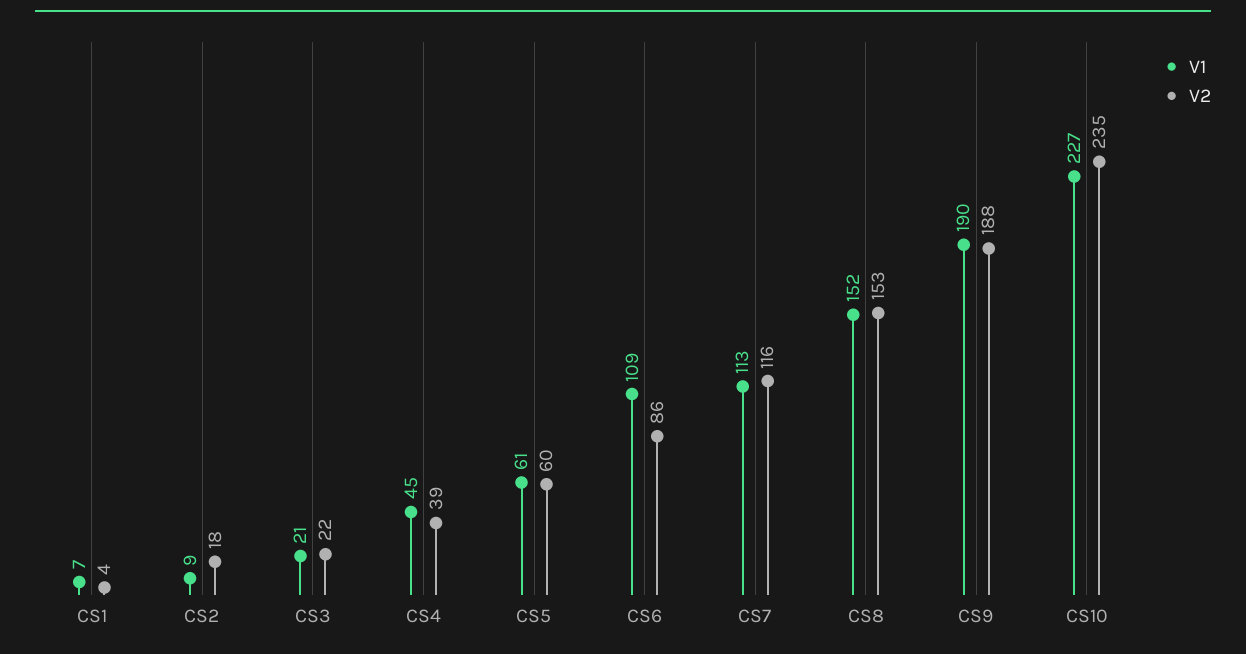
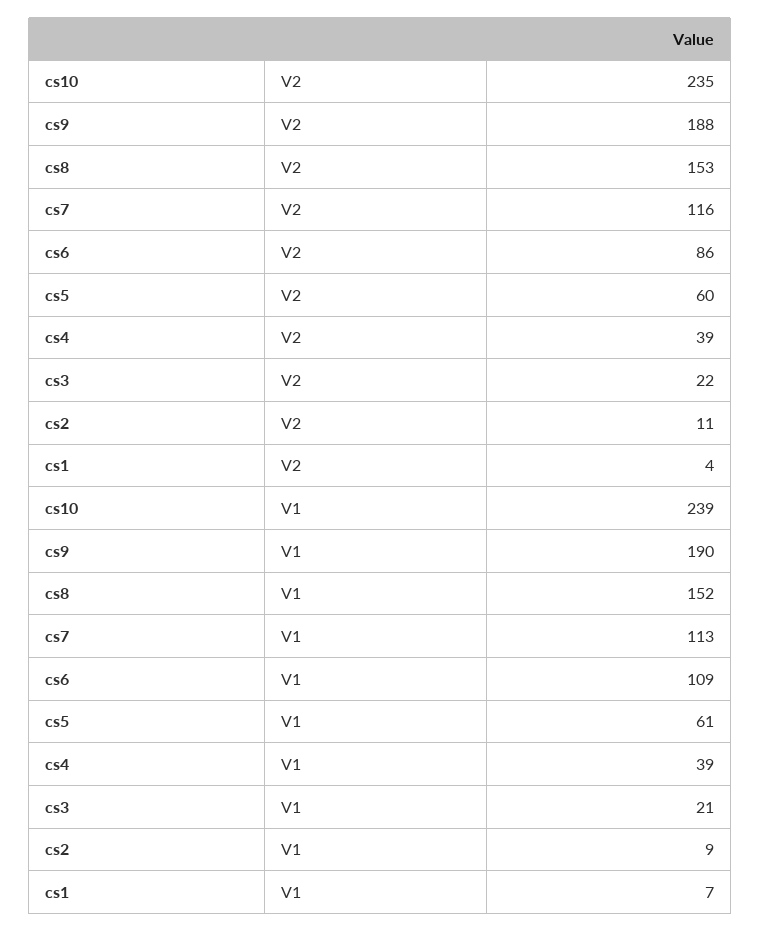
V2, CS2: 18 -> 11
V1, CS4: 45 -> 39
V1, CS10: 227 -> 239

